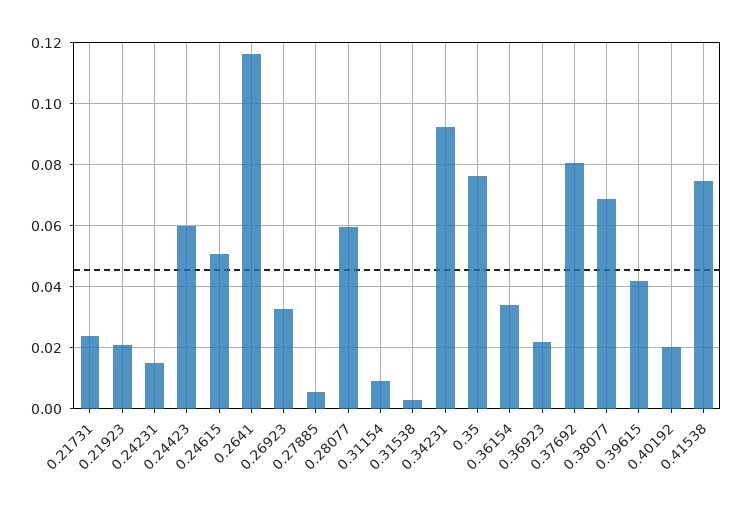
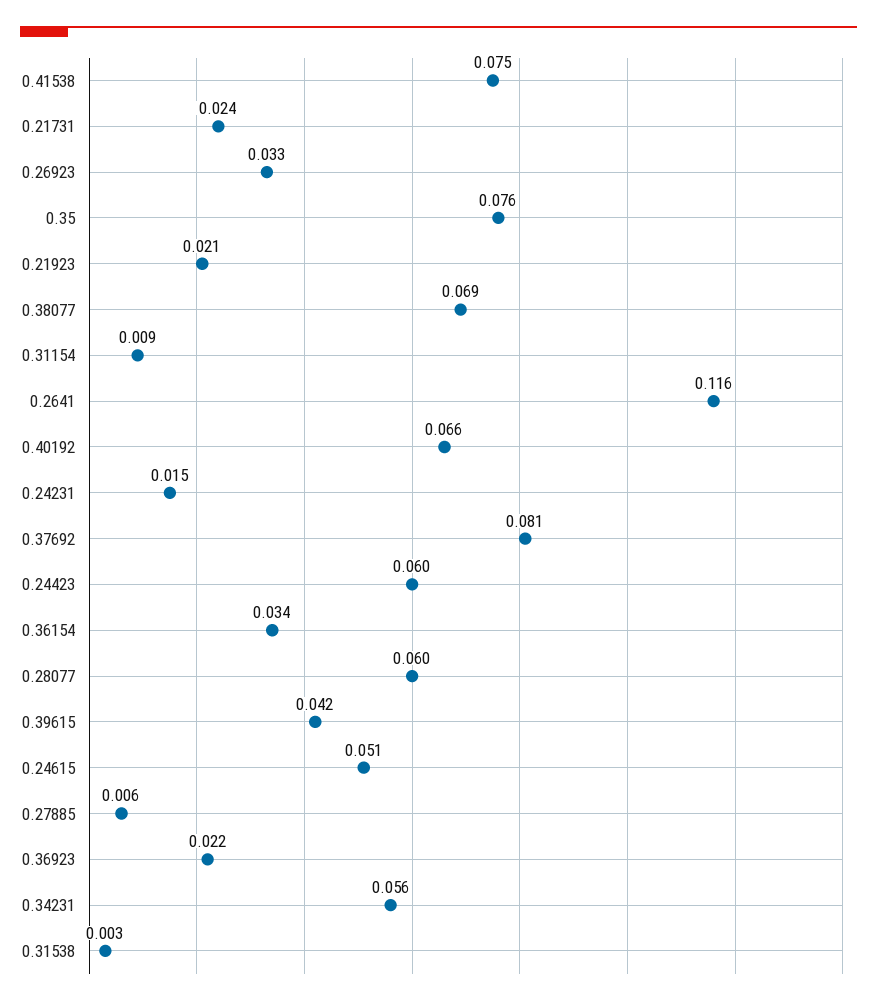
0.34231: 0.092 -> 0.056
0.40192: 0.02 -> 0.066

